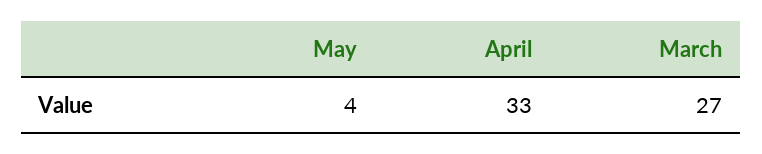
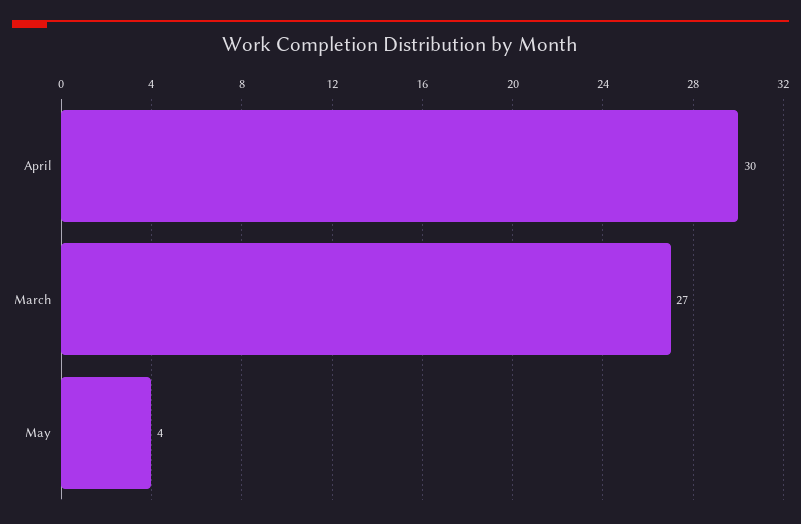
April: 33 -> 30

